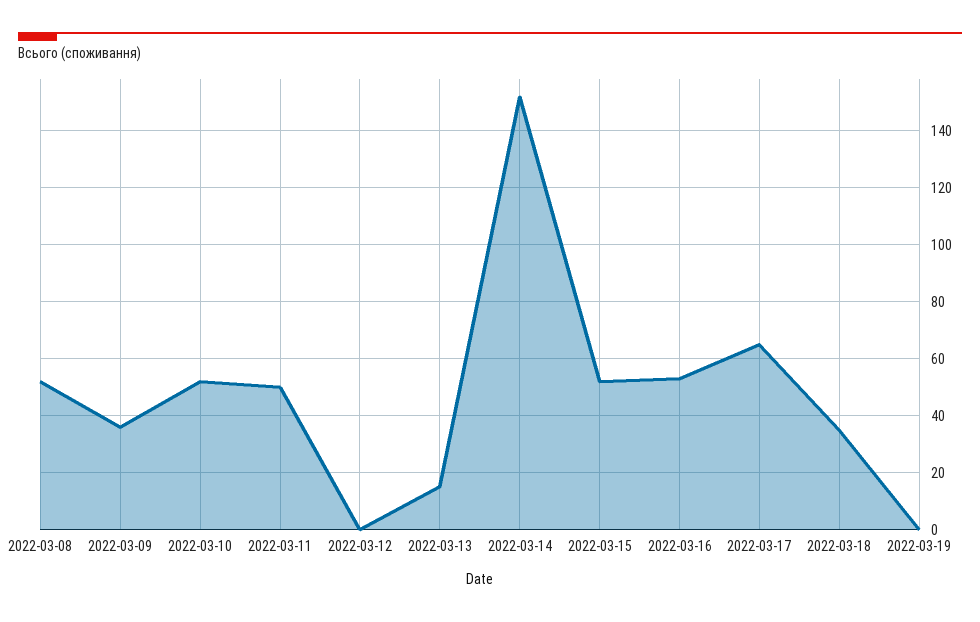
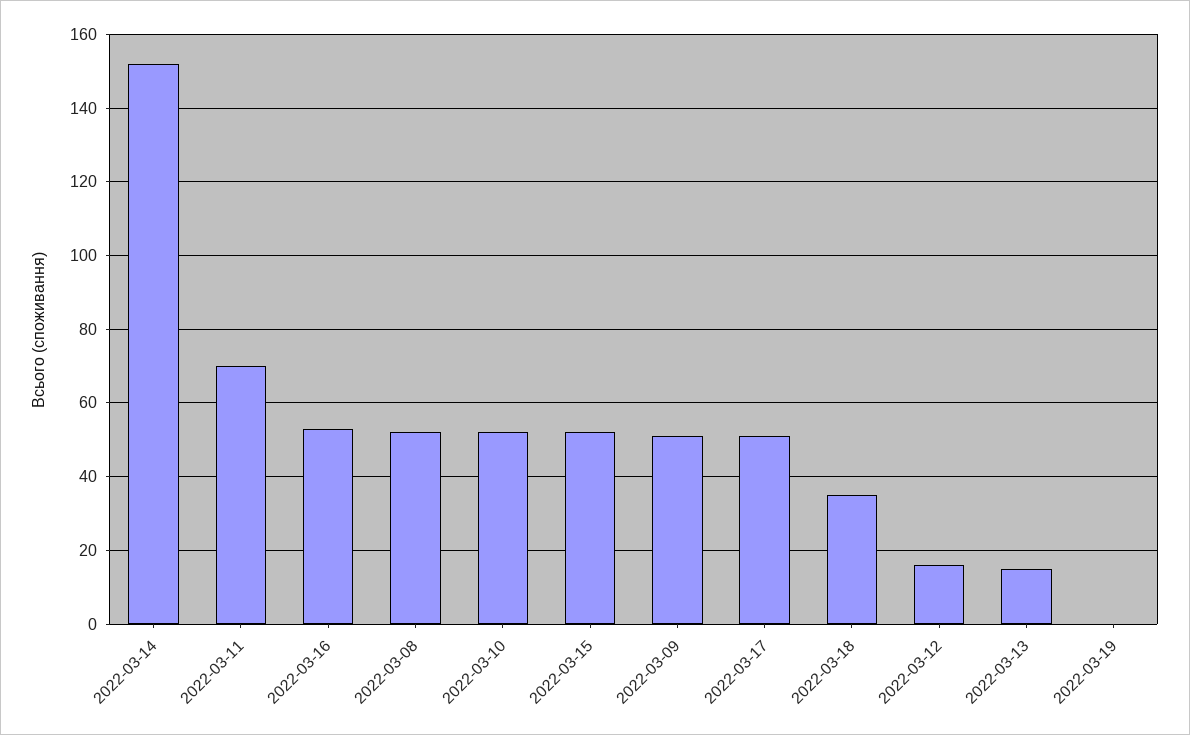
2022-03-09: 35 -> 50
2022-03-11: 50 -> 70
2022-03-12: 0 -> 15
2022-03-17: 65 -> 50

